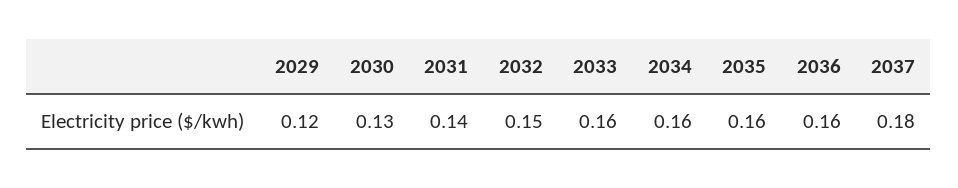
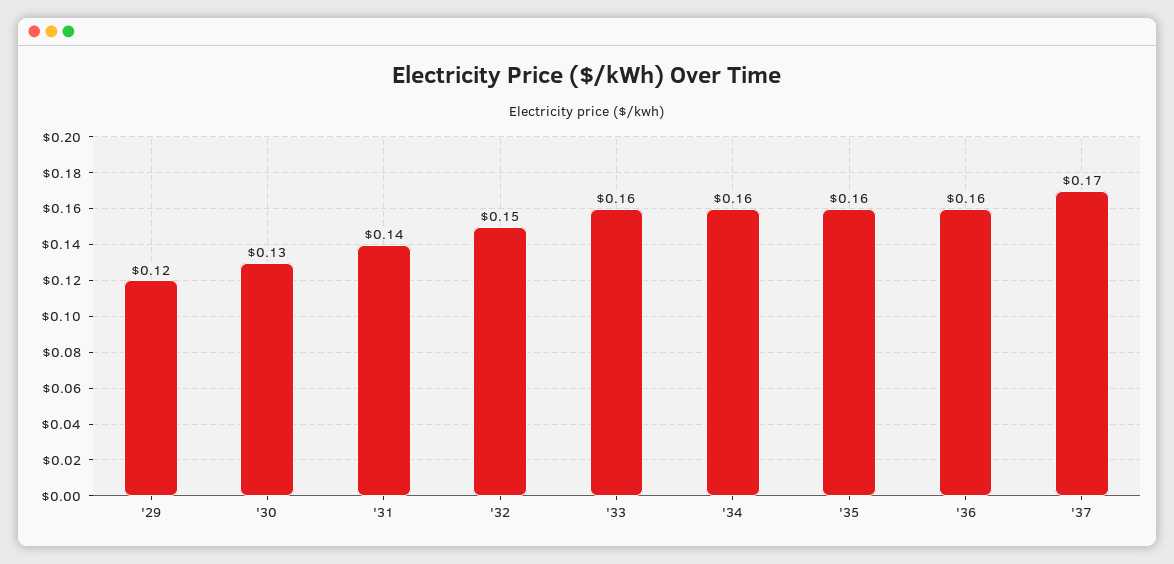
2037: 0.18 -> 0.17

